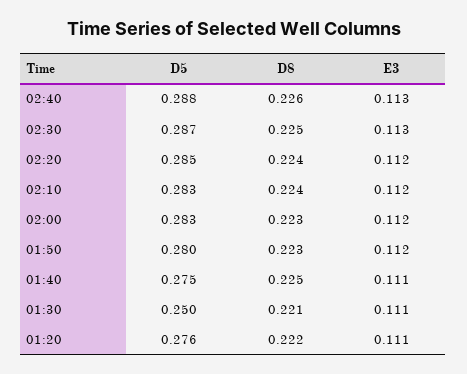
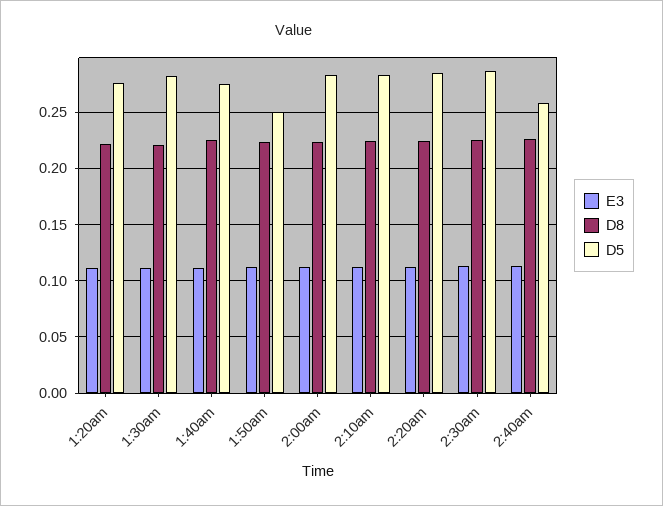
D5, 02:40: 0.288 -> 0.26
D5, 01:50: 0.28 -> 0.25
D5, 01:30: 0.25 -> 0.28

